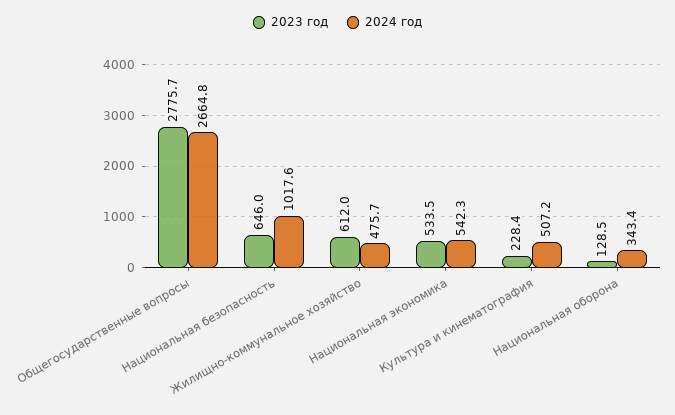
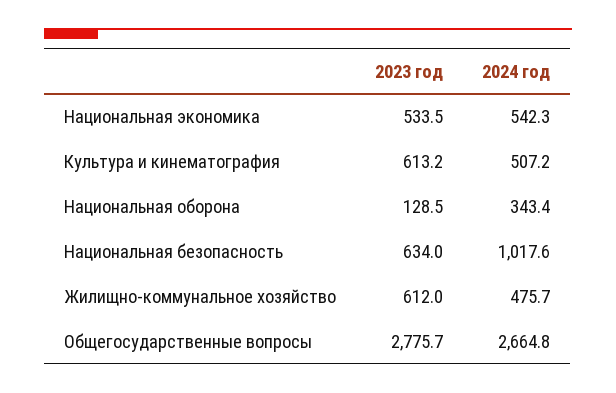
2023 год, Национальная безопасность: 646 -> 634
2023 год, Культура и кинематография: 228.4 -> 613.2

